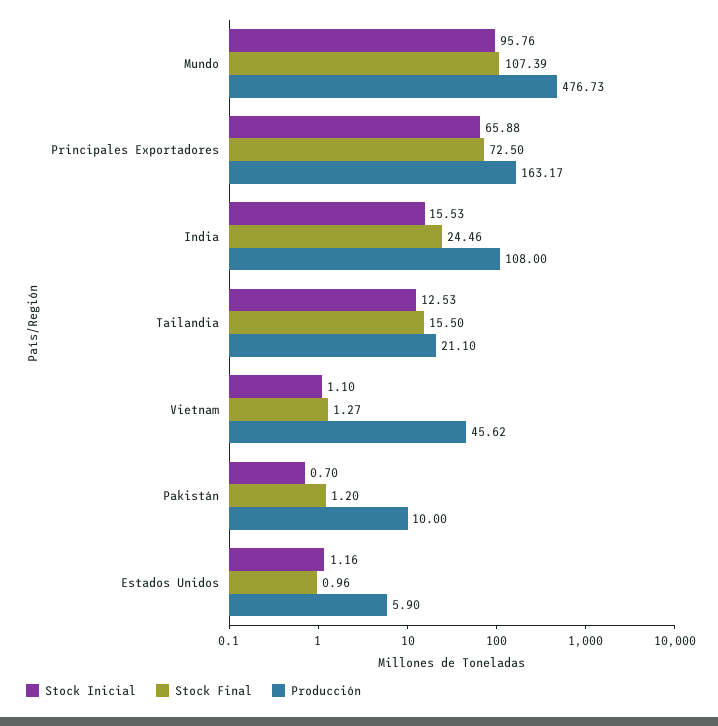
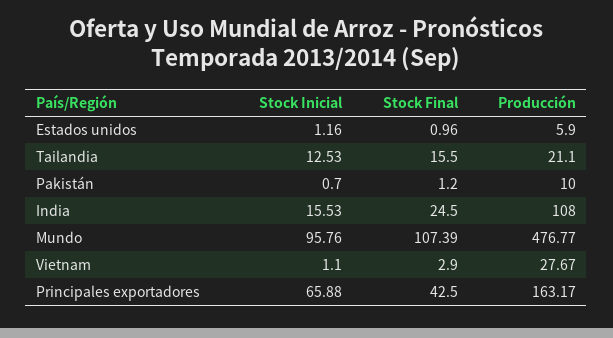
Producción, Mundo: 476.73 -> 476.77
Stock Final, Principales Exportadores: 72.5 -> 42.5
Stock Final, India: 24.46 -> 24.5
Stock Final, Vietnam: 1.27 -> 2.9
Producción, Vietnam: 45.62 -> 27.67

